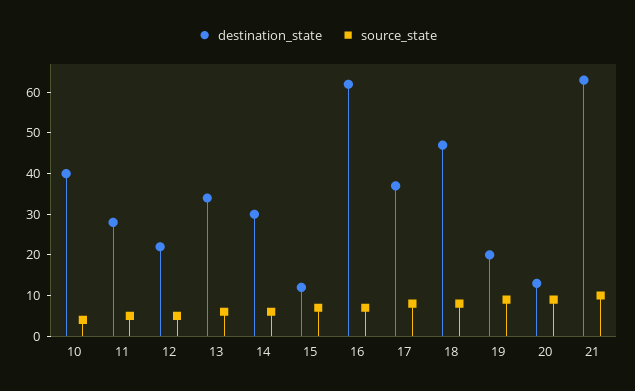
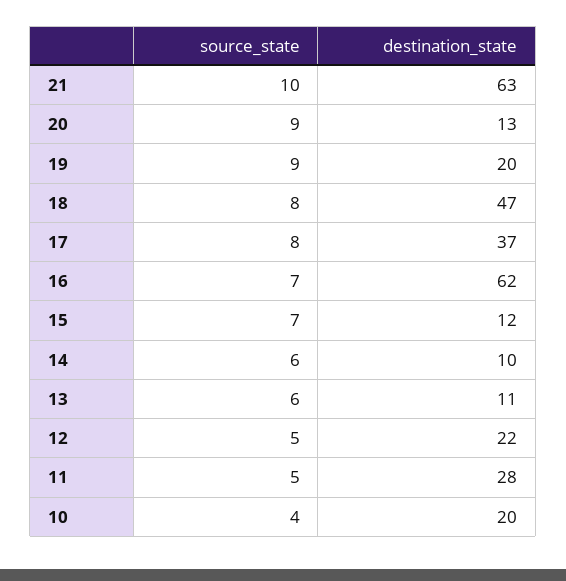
destination_state, 10: 40 -> 20
destination_state, 13: 35 -> 11
destination_state, 14: 30 -> 10

